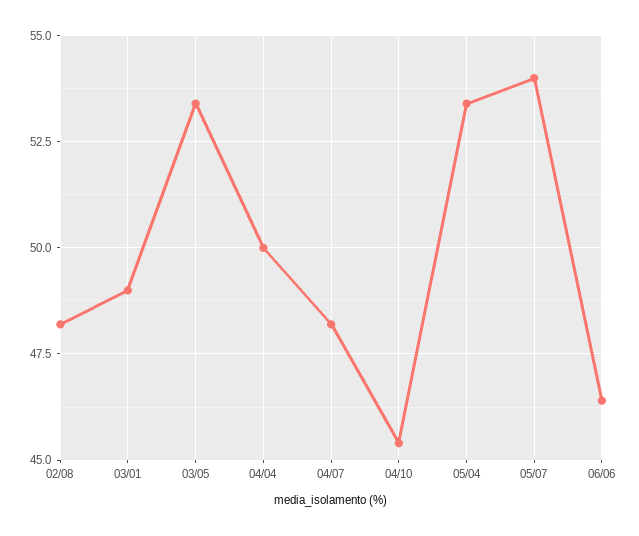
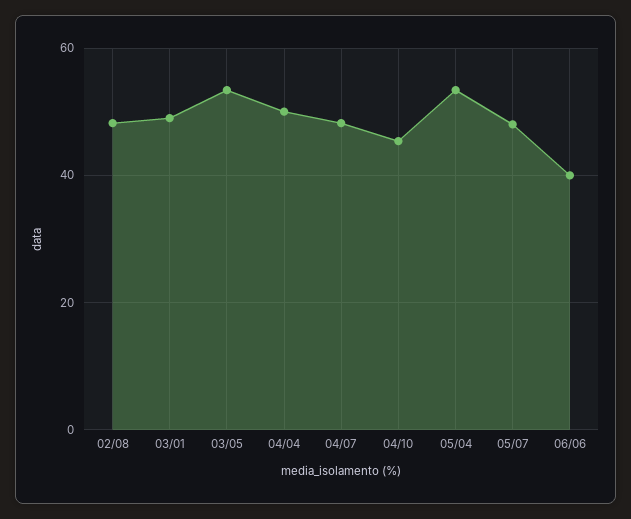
05/07: 54 -> 48
06/06: 46.5 -> 40

